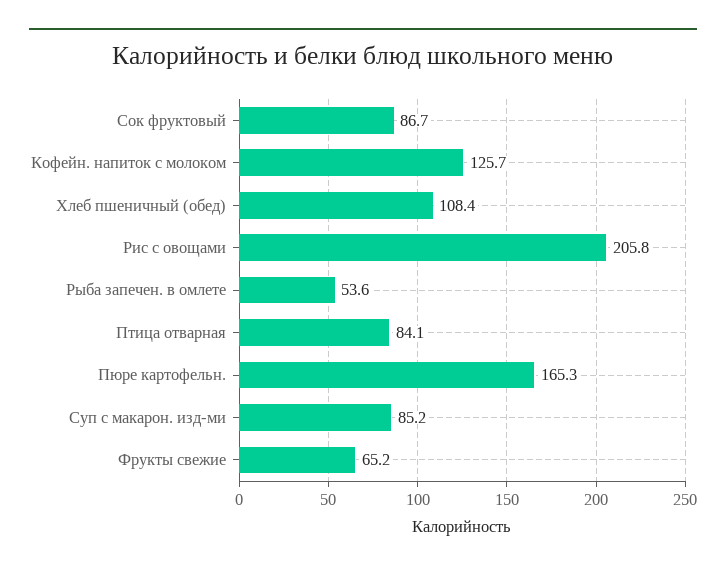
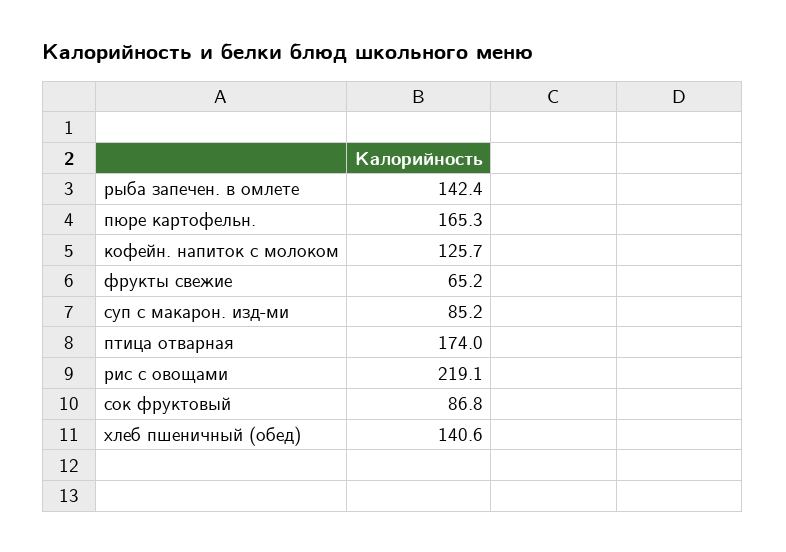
Сок фруктовый: 86.7 -> 86.8
Хлеб пшеничный (обед): 108.4 -> 140.6
Рис с овощами: 205.8 -> 219.1
Рыба запечен. в омлете: 53.6 -> 142.4
Птица отварная: 84.1 -> 174

